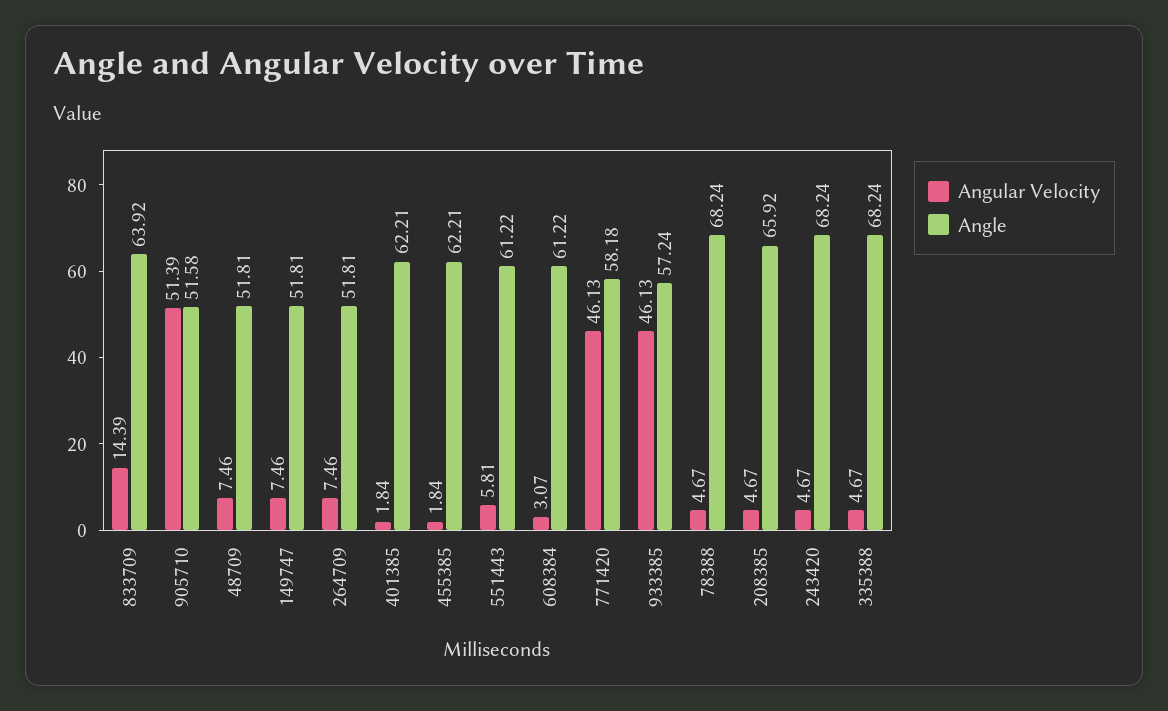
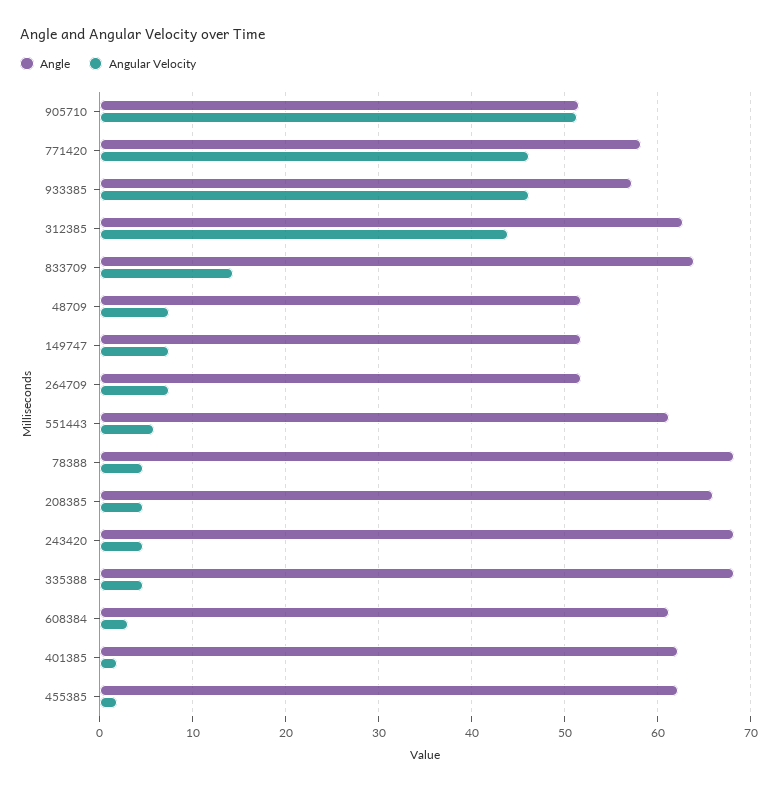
Angle, 312385: none -> 63
Angular Velocity, 312385: none -> 44

